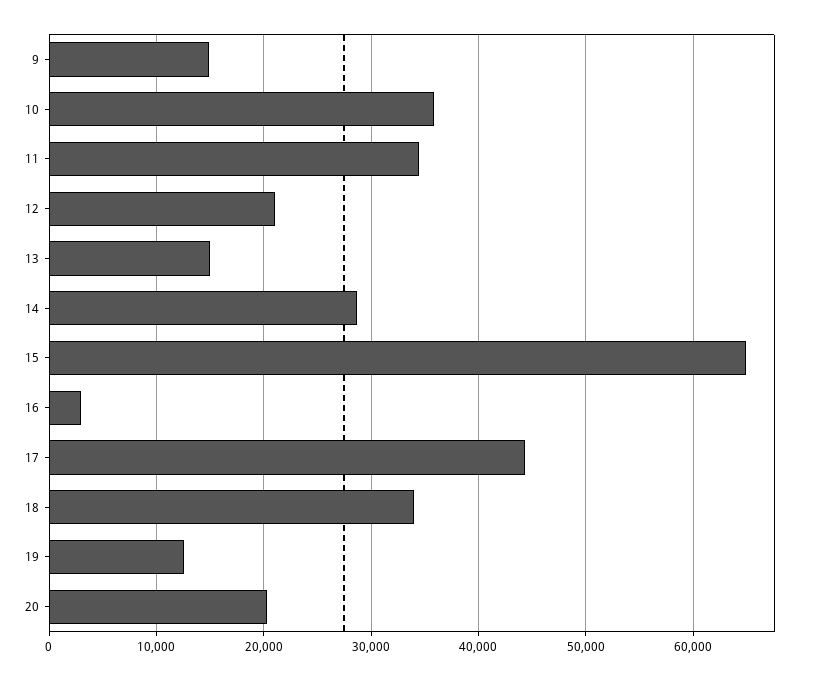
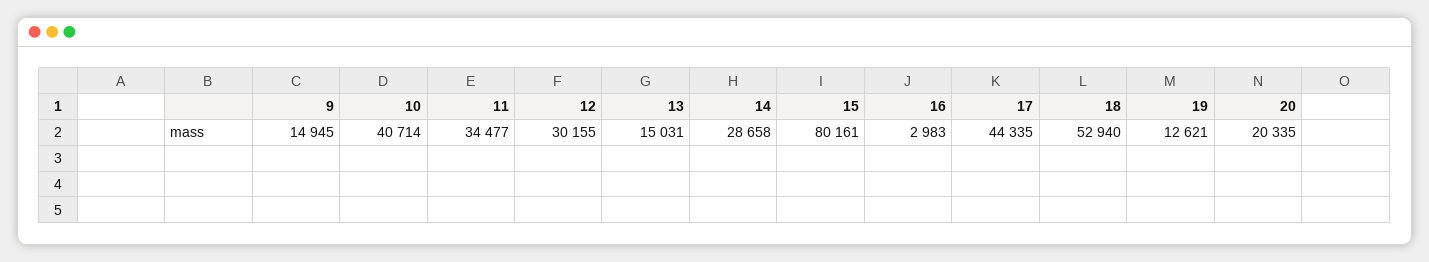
10: 36000 -> 40714
12: 21000 -> 30155
15: 65000 -> 80161
18: 34000 -> 52940

